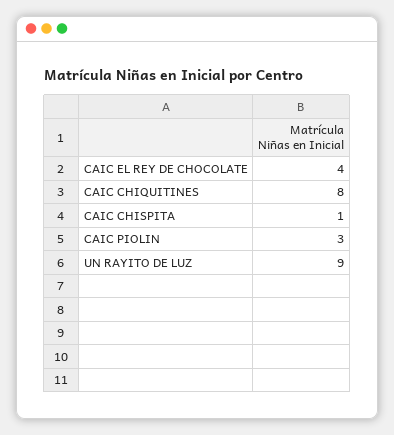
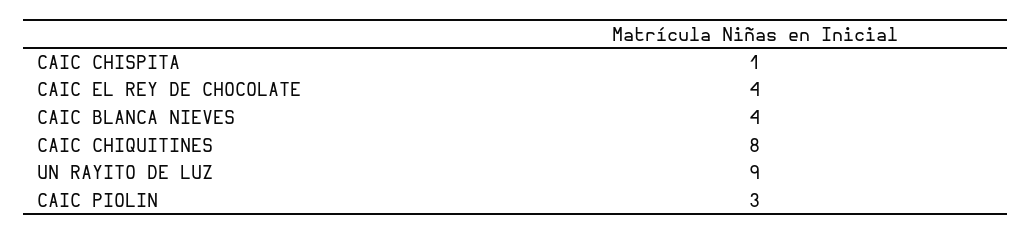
CAIC BLANCA NIEVES: none -> 4

